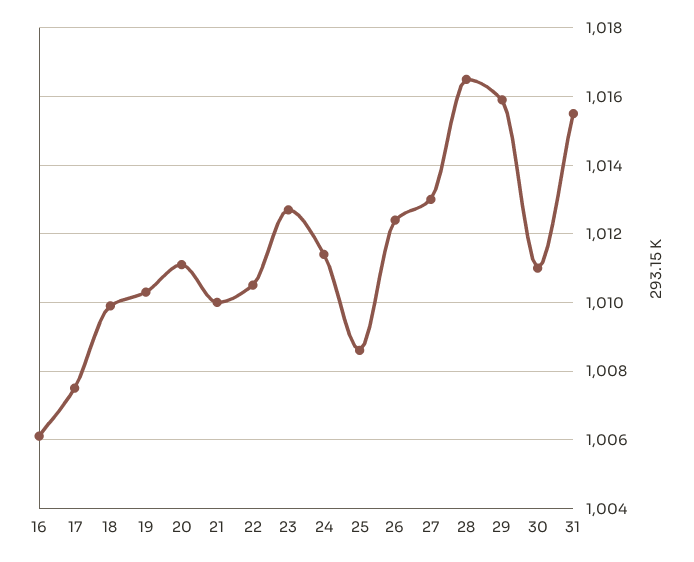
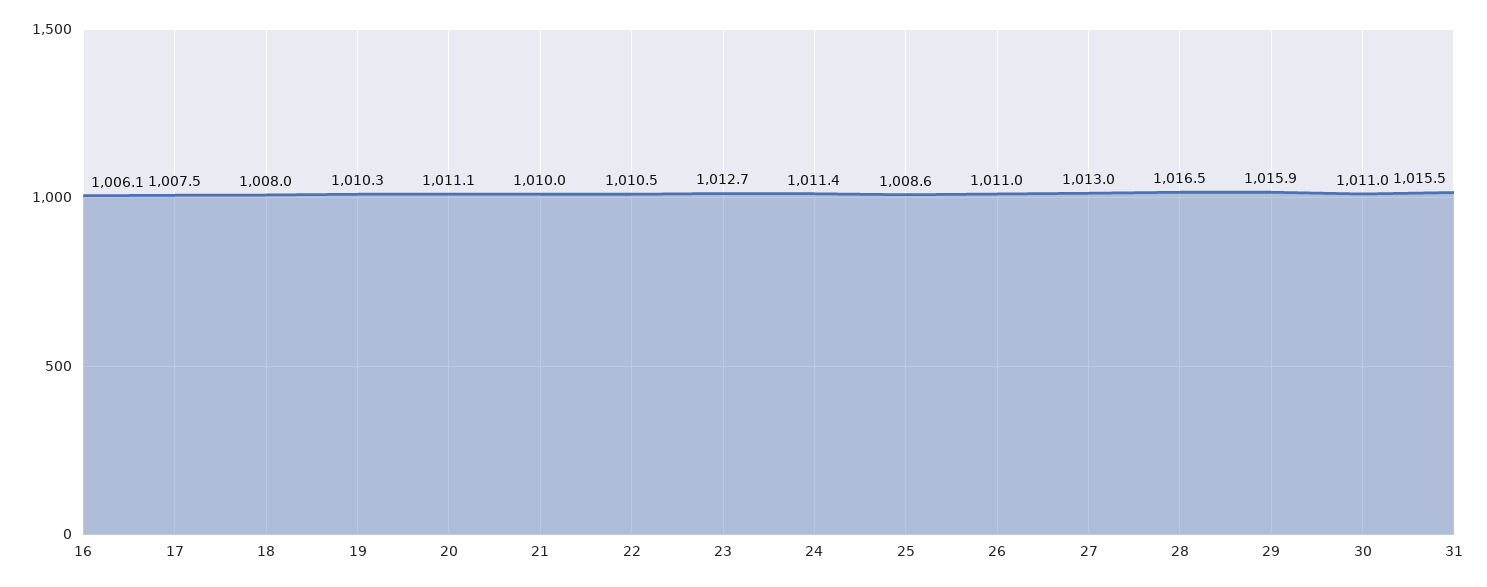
18: 1010 -> 1008
26: 1012.5 -> 1011

